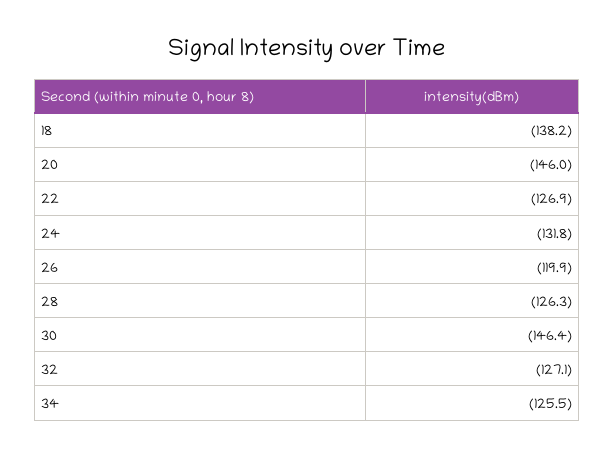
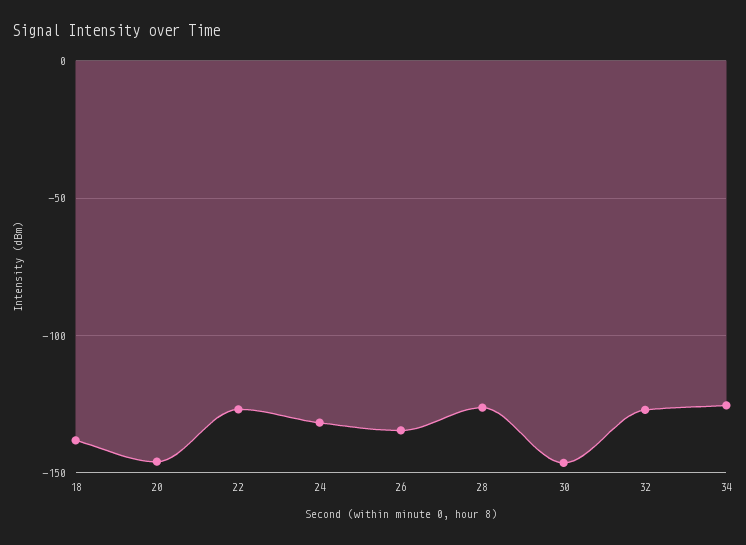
26: -119.9 -> -135

